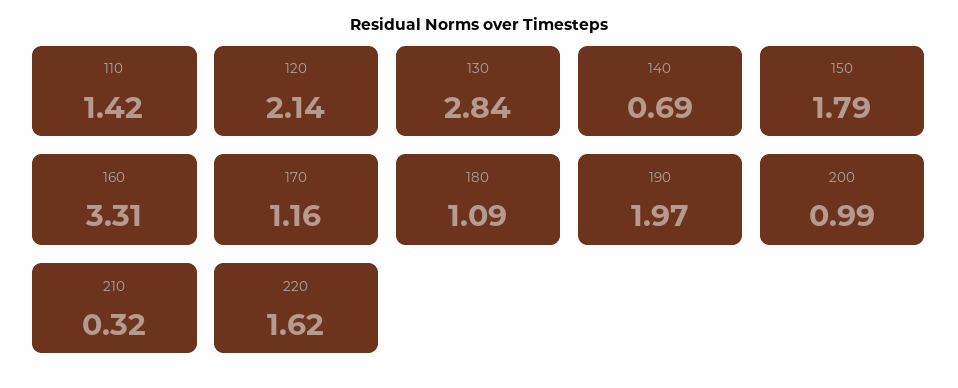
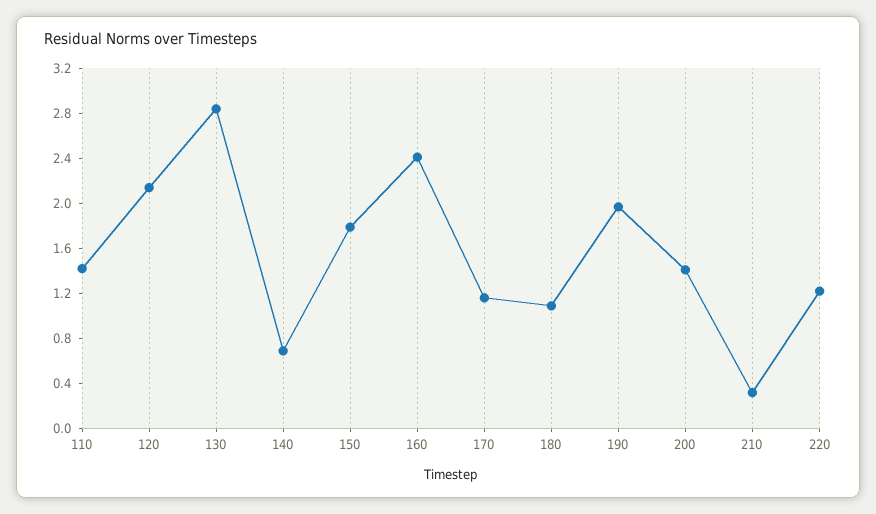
160: 3.31 -> 2.4
200: 0.99 -> 1.4
220: 1.62 -> 1.2

